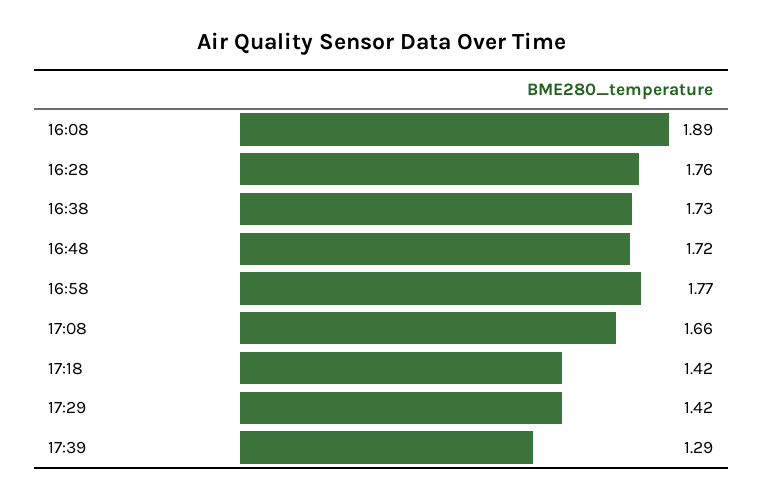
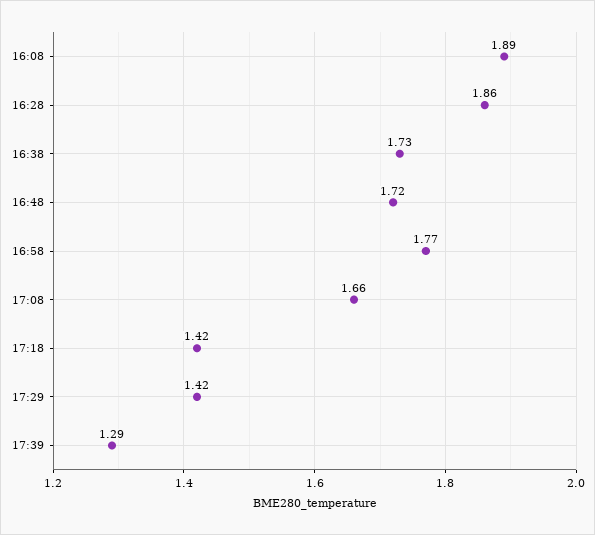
16:28: 1.76 -> 1.86

